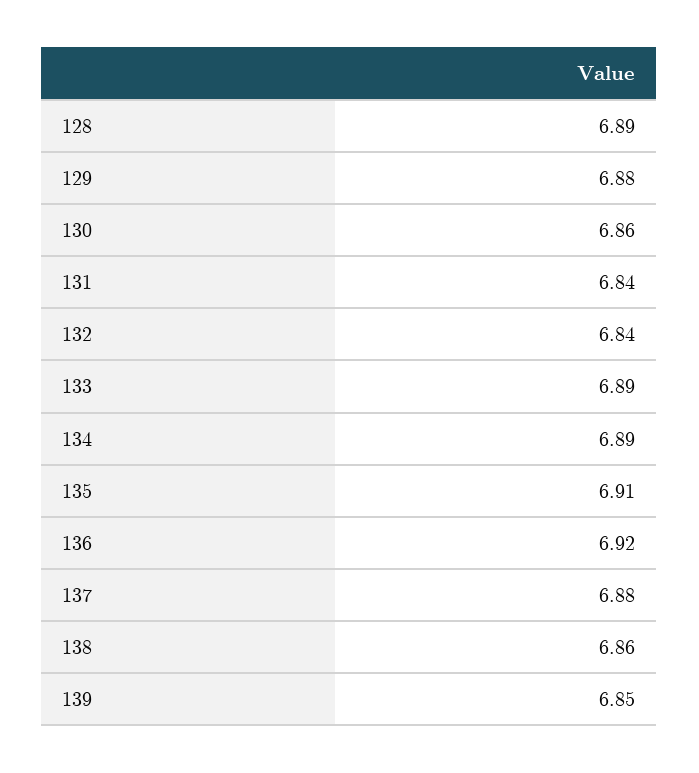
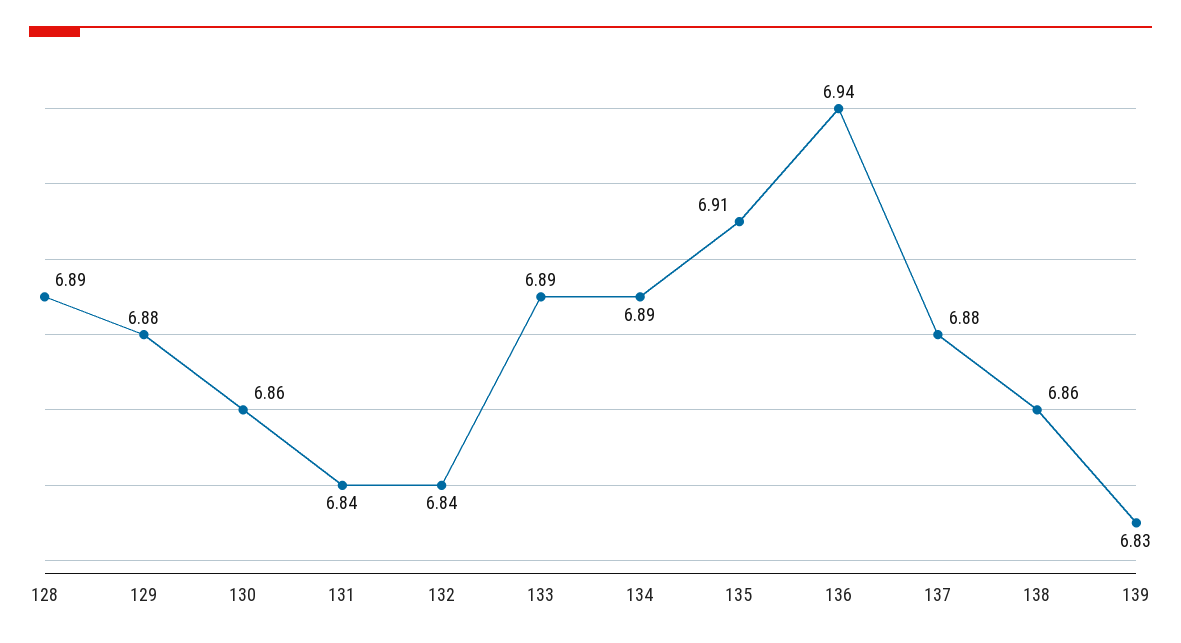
136: 6.92 -> 6.94
139: 6.85 -> 6.83

